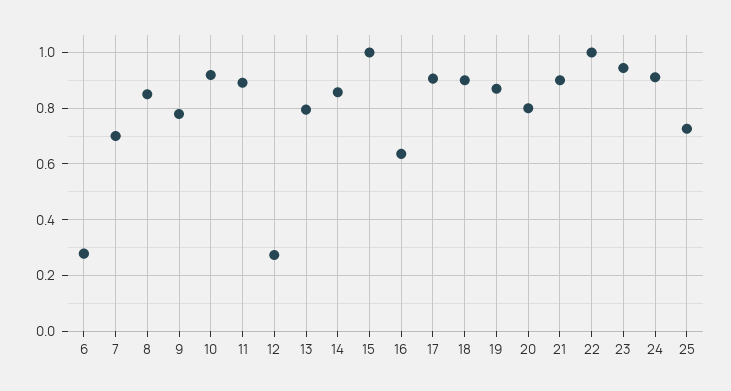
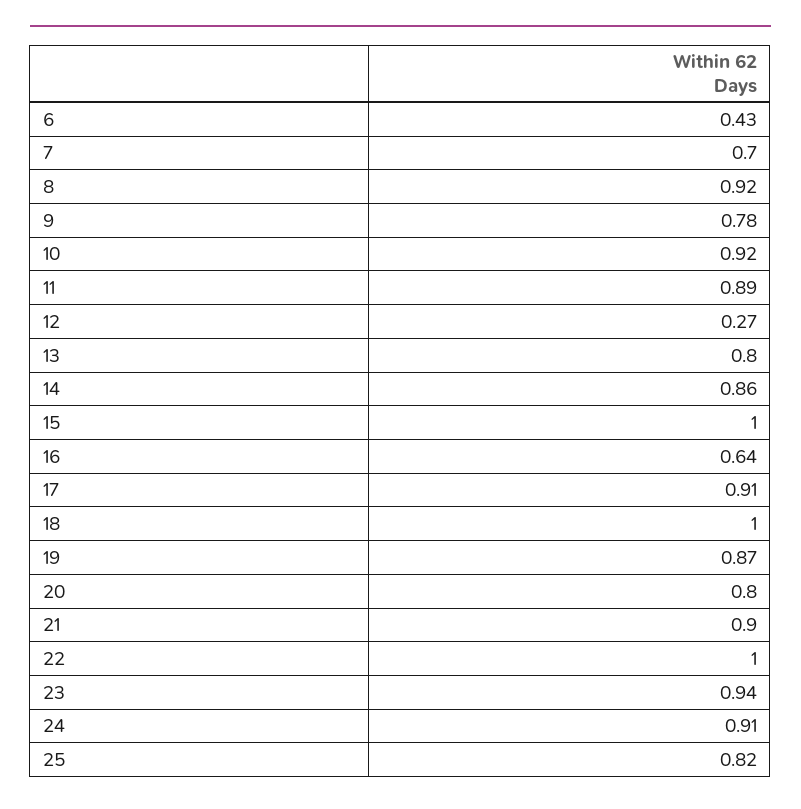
6: 0.275 -> 0.43
8: 0.85 -> 0.92
18: 0.9 -> 1
25: 0.725 -> 0.82

